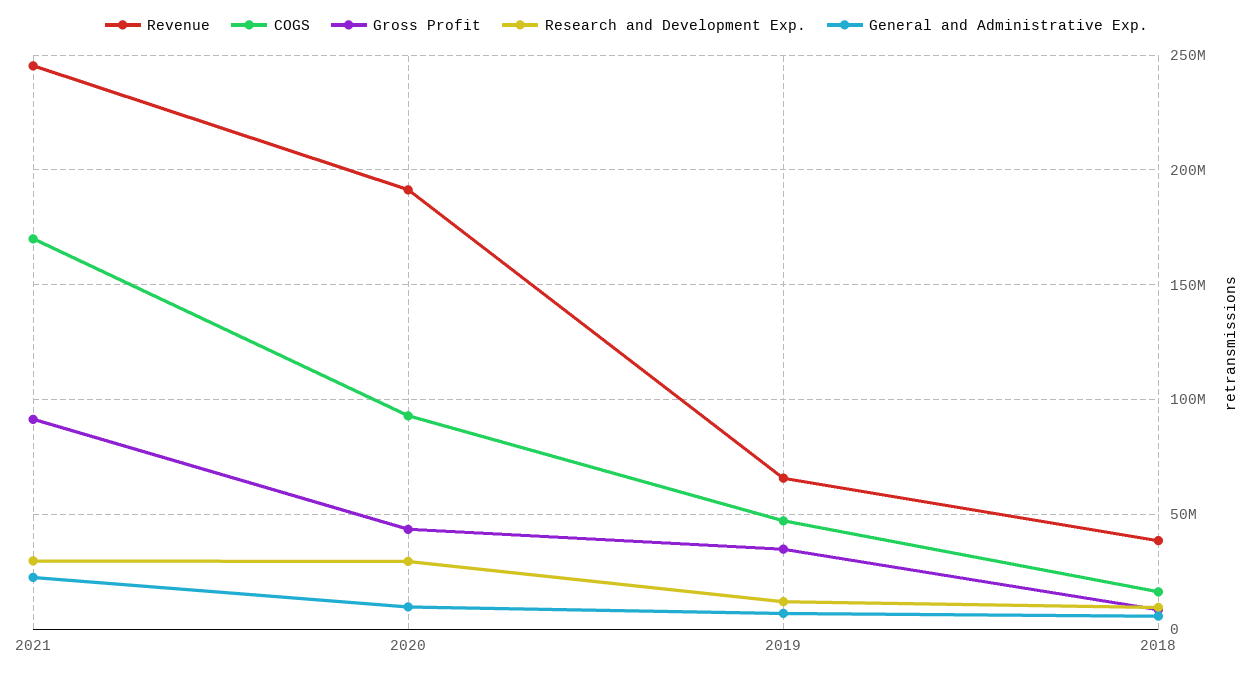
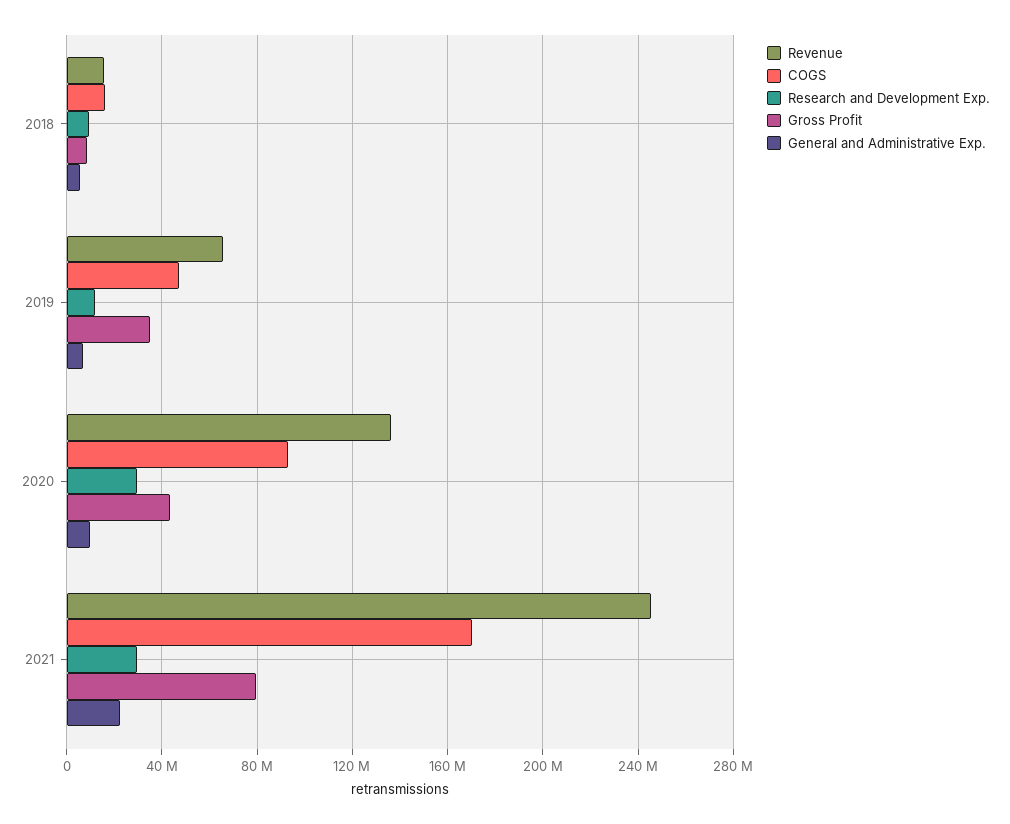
Gross Profit, 2021: 90000000 -> 80000000
Revenue, 2020: 190000000 -> 135000000
Revenue, 2018: 40000000 -> 15000000

